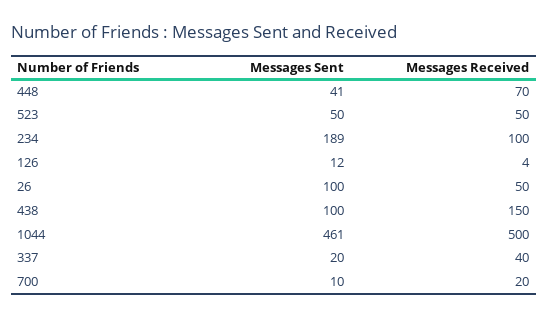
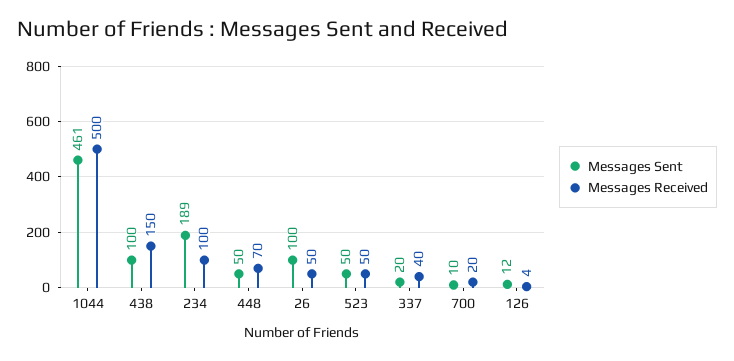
Messages Sent, 448: 41 -> 50

